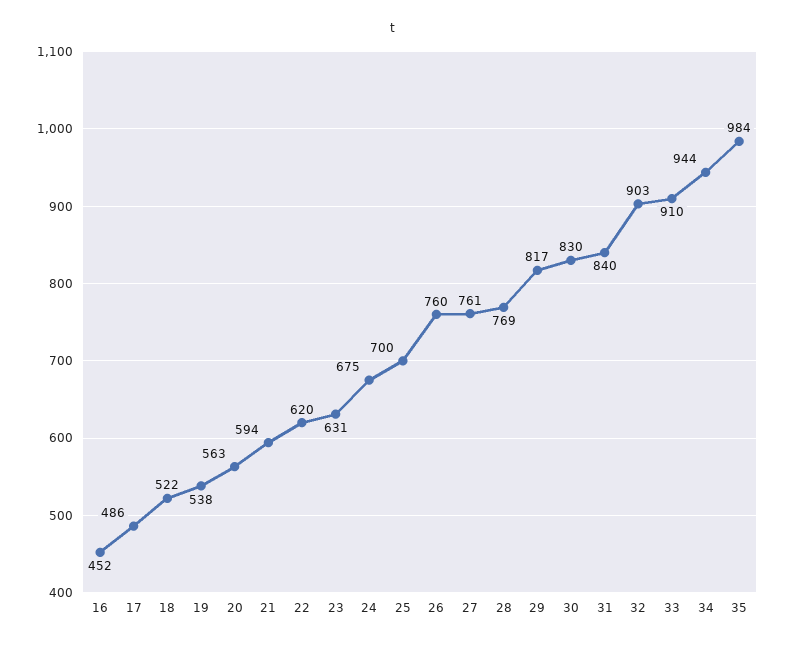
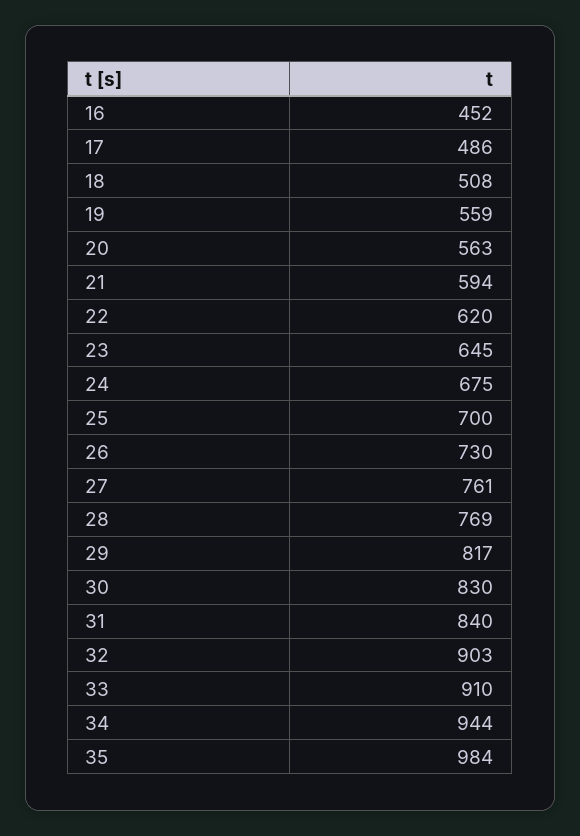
18: 522 -> 508
19: 538 -> 559
23: 631 -> 645
26: 760 -> 730

